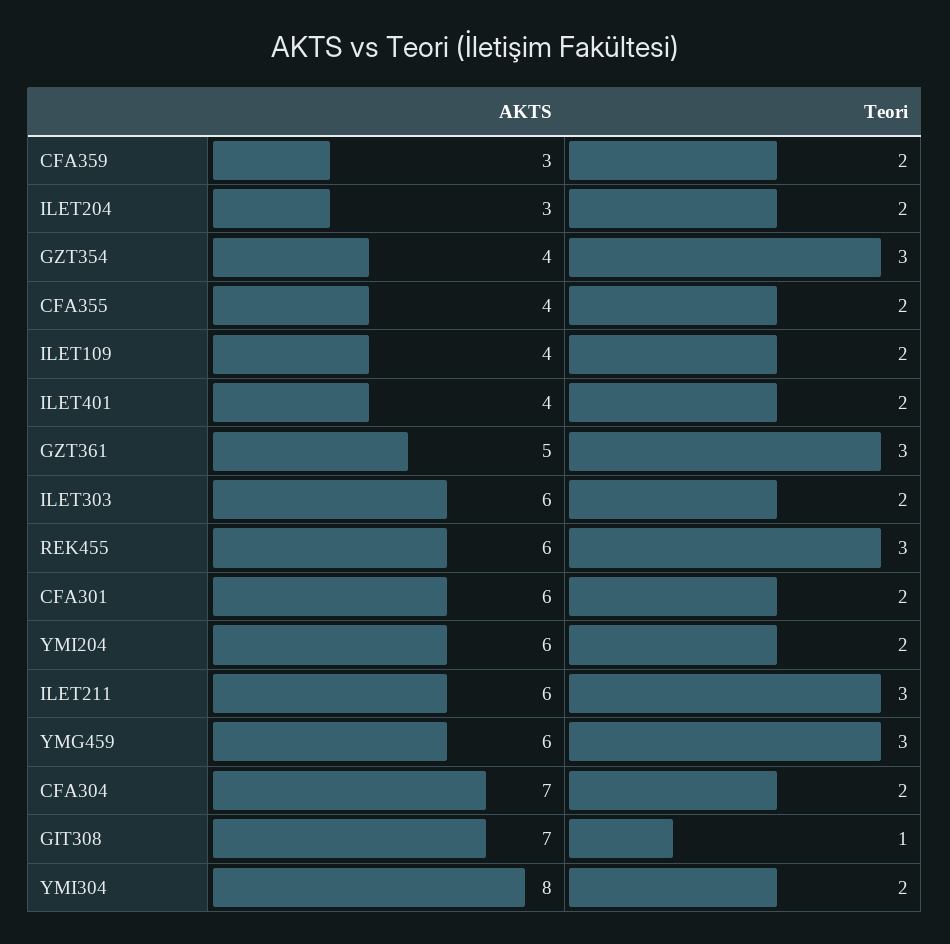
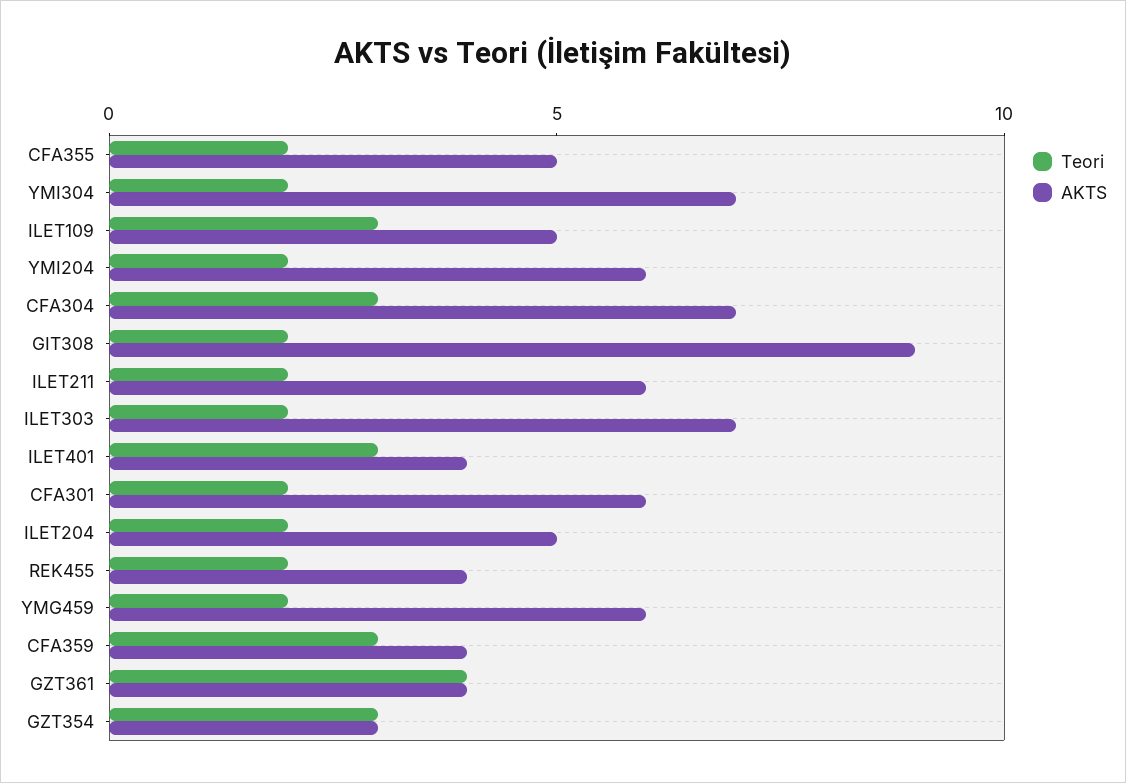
AKTS, CFA359: 3 -> 4
Teori, CFA359: 2 -> 3
AKTS, ILET204: 3 -> 5
AKTS, GZT354: 4 -> 3
AKTS, CFA355: 4 -> 5
AKTS, ILET109: 4 -> 5
Teori, ILET109: 2 -> 3
Teori, ILET401: 2 -> 3
AKTS, GZT361: 5 -> 4
Teori, GZT361: 3 -> 4
AKTS, ILET303: 6 -> 7
AKTS, REK455: 6 -> 4
Teori, REK455: 3 -> 2
Teori, ILET211: 3 -> 2
Teori, YMG459: 3 -> 2
Teori, CFA304: 2 -> 3
AKTS, GIT308: 7 -> 9
Teori, GIT308: 1 -> 2
AKTS, YMI304: 8 -> 7

